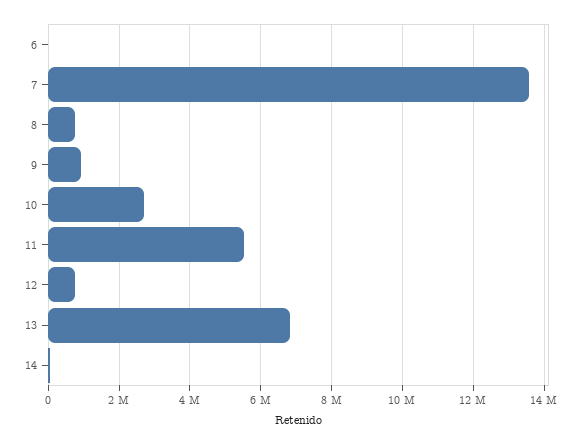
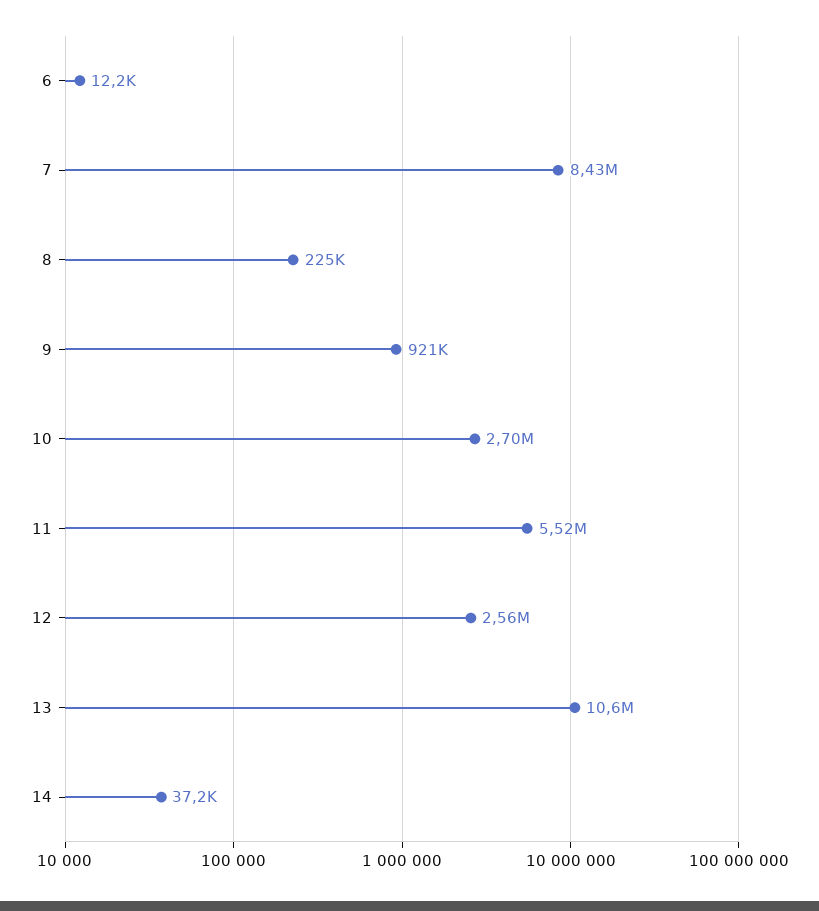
7: 13600000 -> 8430000
8: 800000 -> 225000
12: 800000 -> 2560000
13: 6800000 -> 10600000

